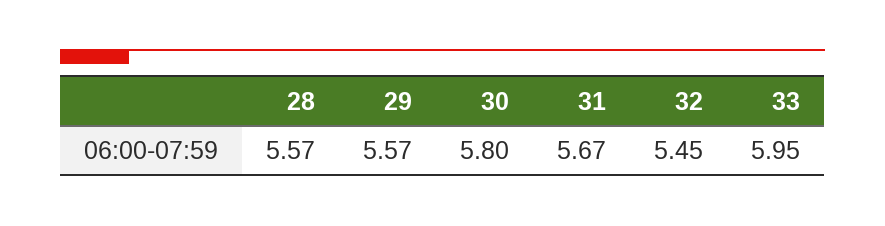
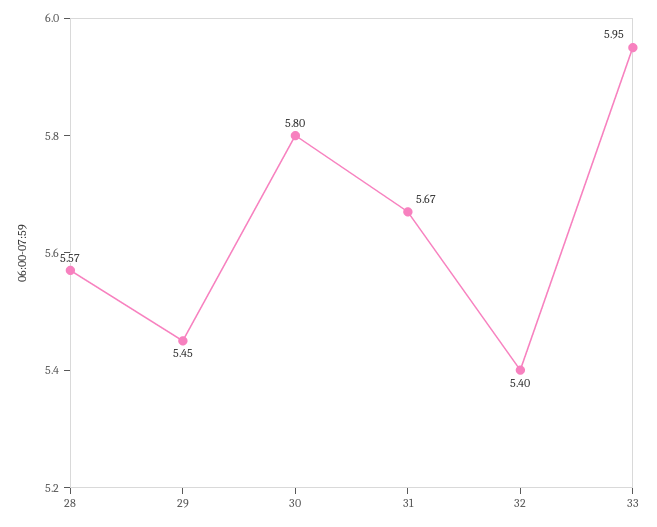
29: 5.57 -> 5.45
32: 5.45 -> 5.4

